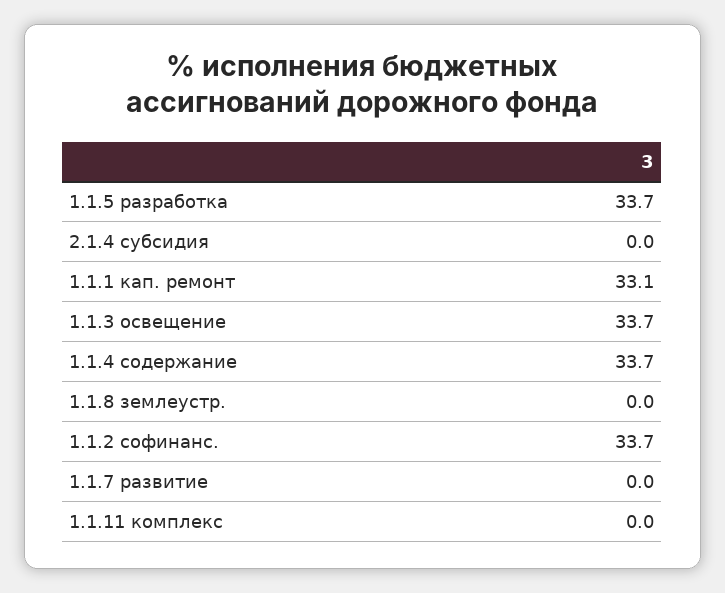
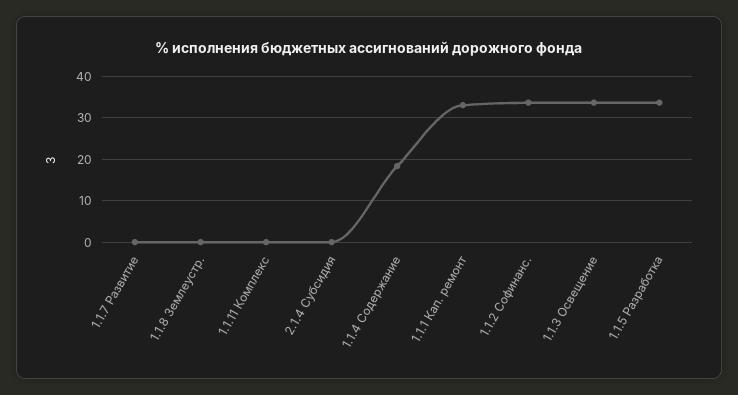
1.1.4 содержание: 33.7 -> 18

